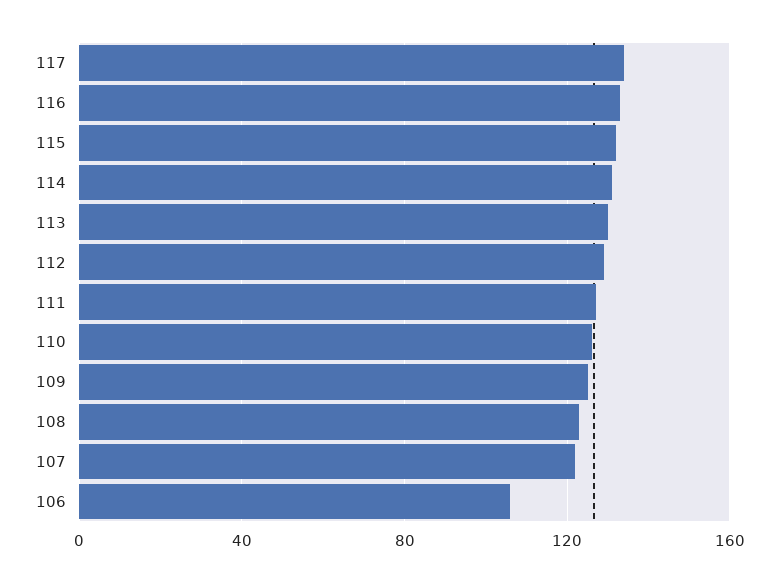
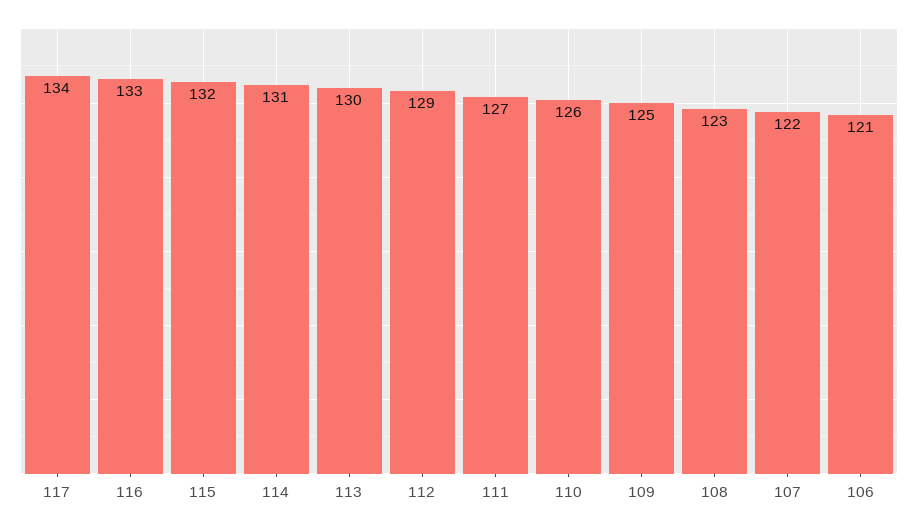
106: 105 -> 121

